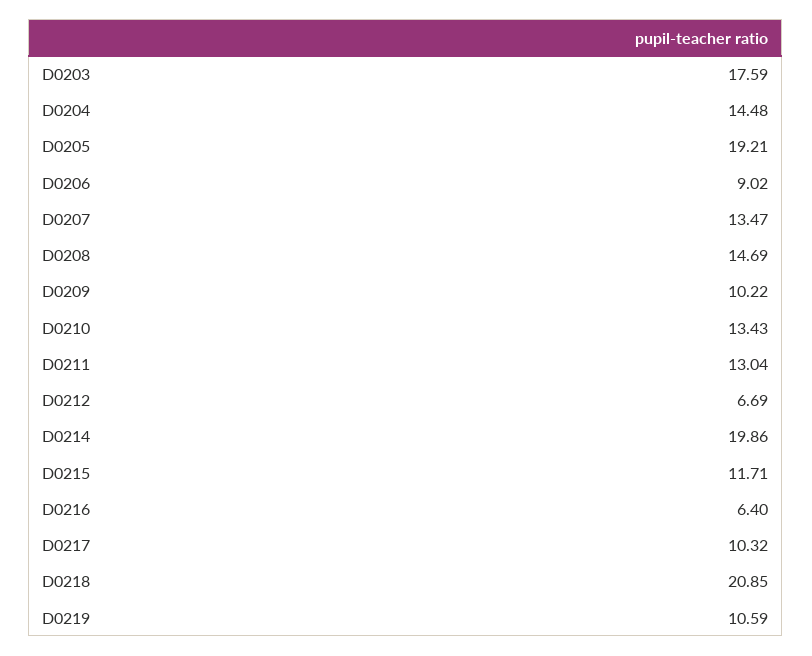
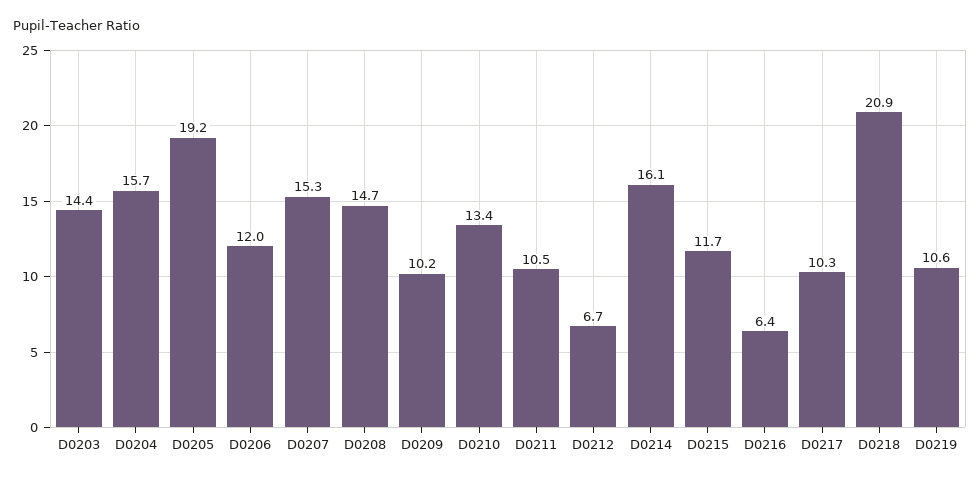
D0203: 17.59 -> 14.4
D0204: 14.48 -> 15.7
D0206: 9.02 -> 12
D0207: 13.47 -> 15.3
D0211: 13.04 -> 10.5
D0214: 19.86 -> 16.1

